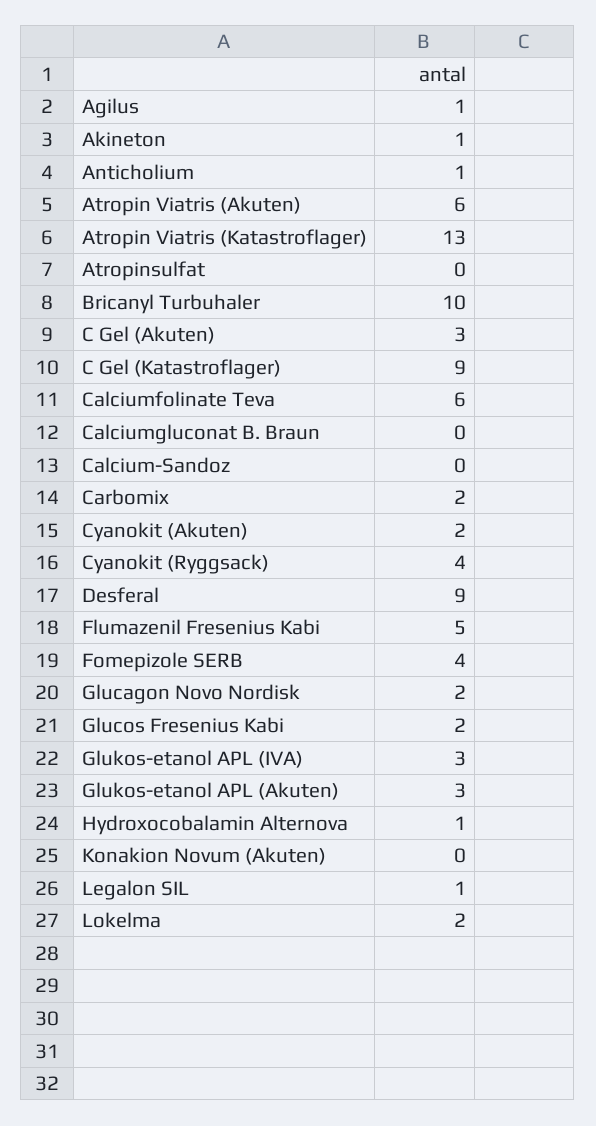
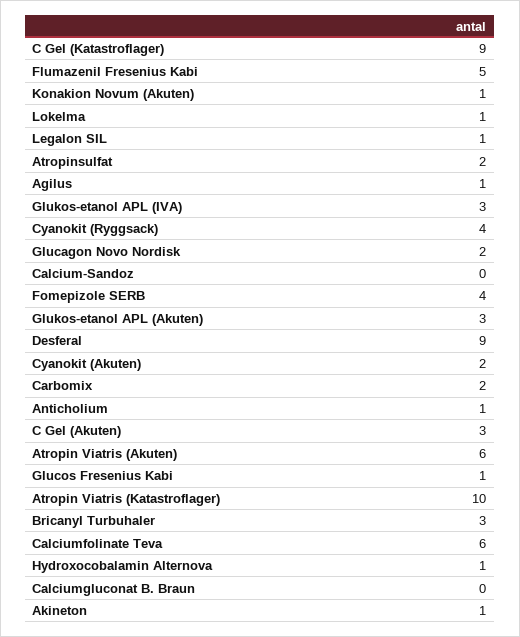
Atropin Viatris (Katastroflager): 13 -> 10
Atropinsulfat: 0 -> 2
Bricanyl Turbuhaler: 10 -> 3
Glucos Fresenius Kabi: 2 -> 1
Konakion Novum (Akuten): 0 -> 1
Lokelma: 2 -> 1

